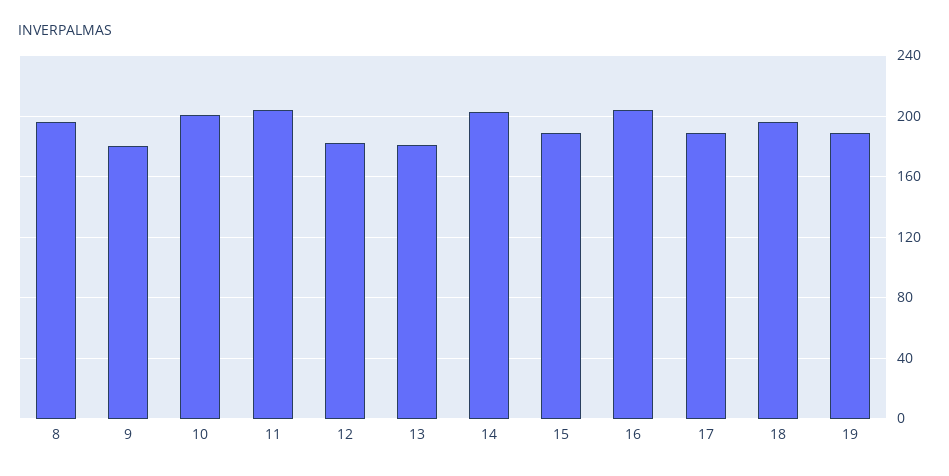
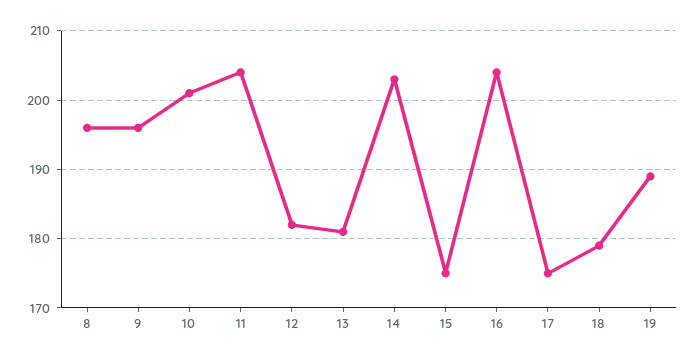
9: 180 -> 196
15: 190 -> 175
17: 190 -> 175
18: 195 -> 179

